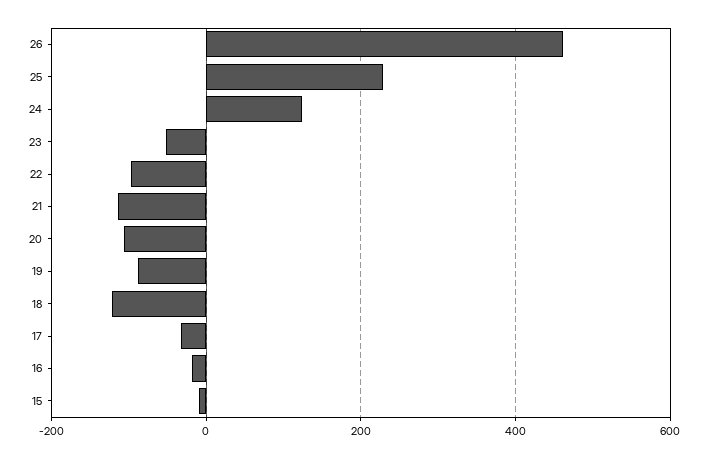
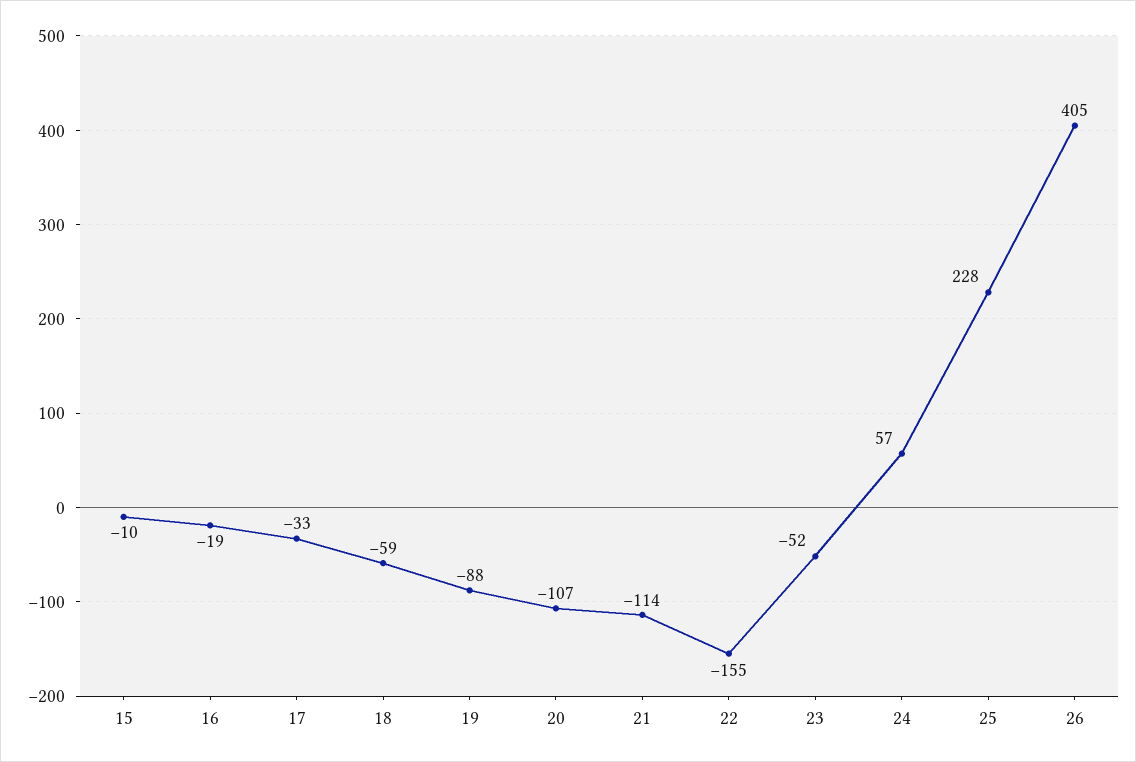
26: 460 -> 405
24: 120 -> 57
22: -100 -> -155
18: -120 -> -59

